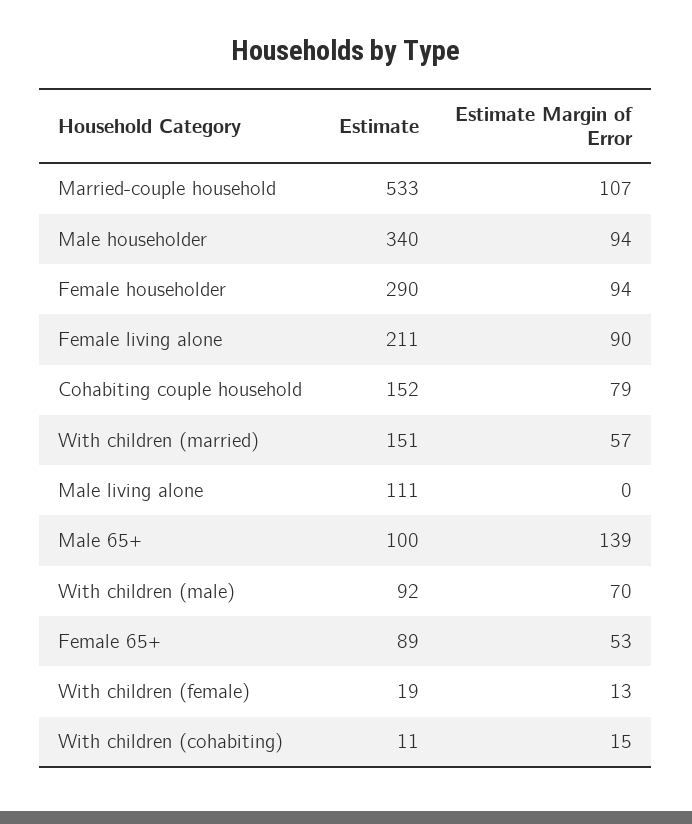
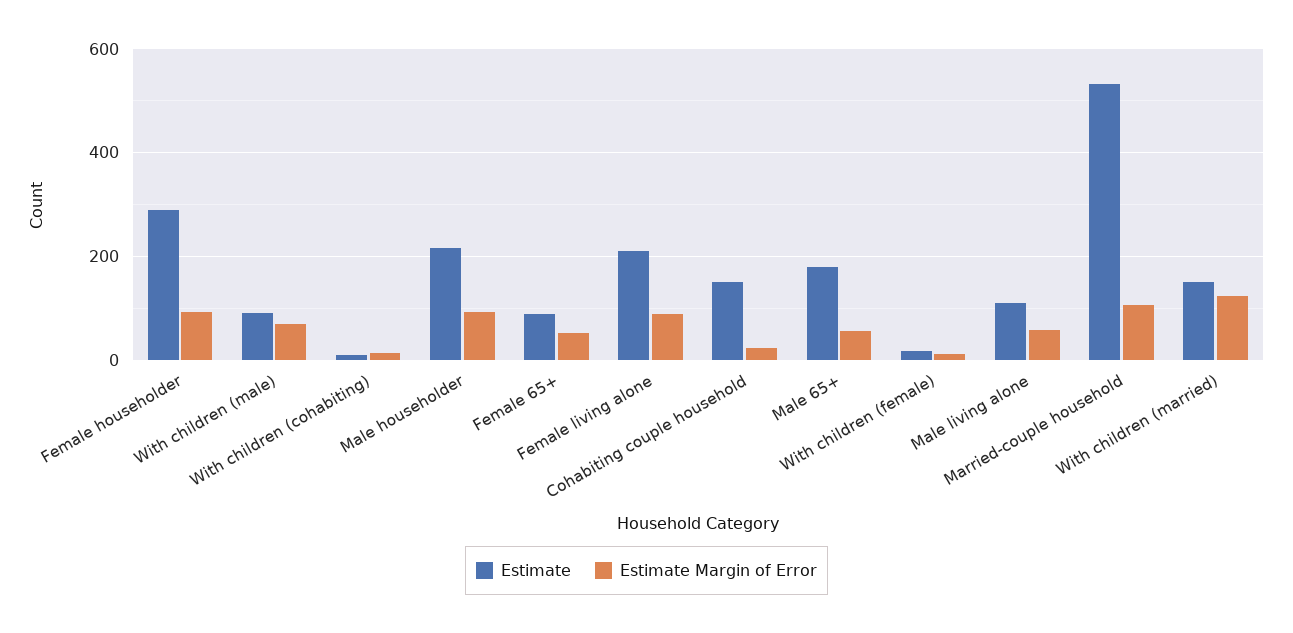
Estimate, Male householder: 340 -> 220
Estimate Margin of Error, Cohabiting couple household: 79 -> 20
Estimate Margin of Error, With children (married): 57 -> 120
Estimate Margin of Error, Male living alone: 0 -> 60
Estimate, Male 65+: 100 -> 180
Estimate Margin of Error, Male 65+: 139 -> 60

